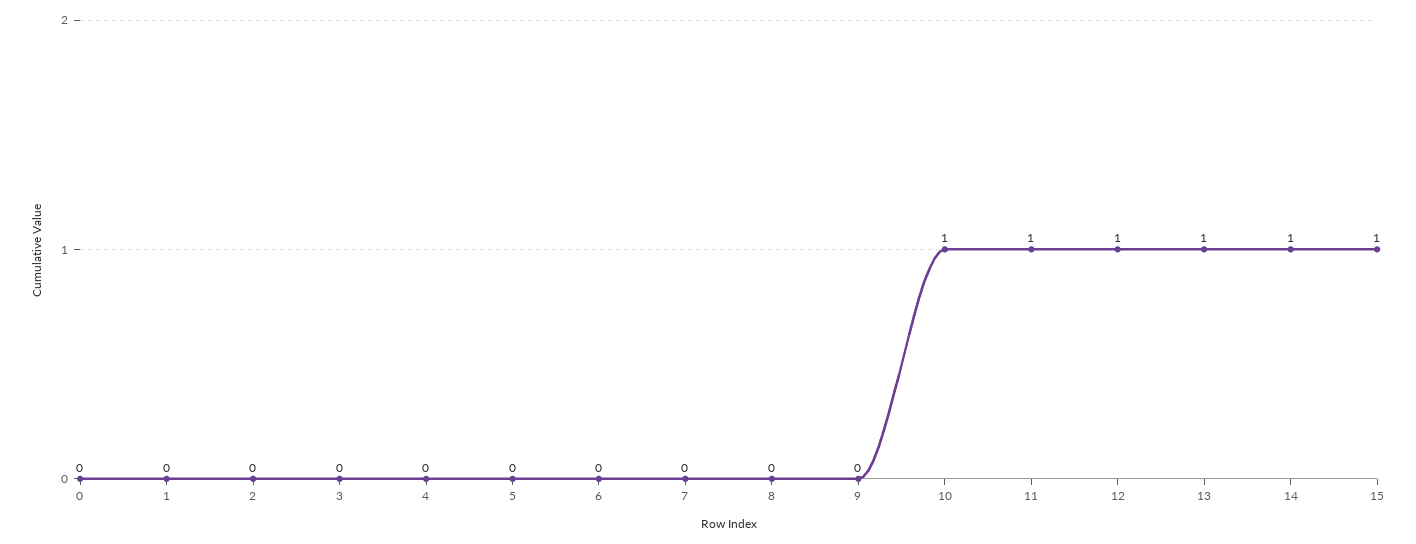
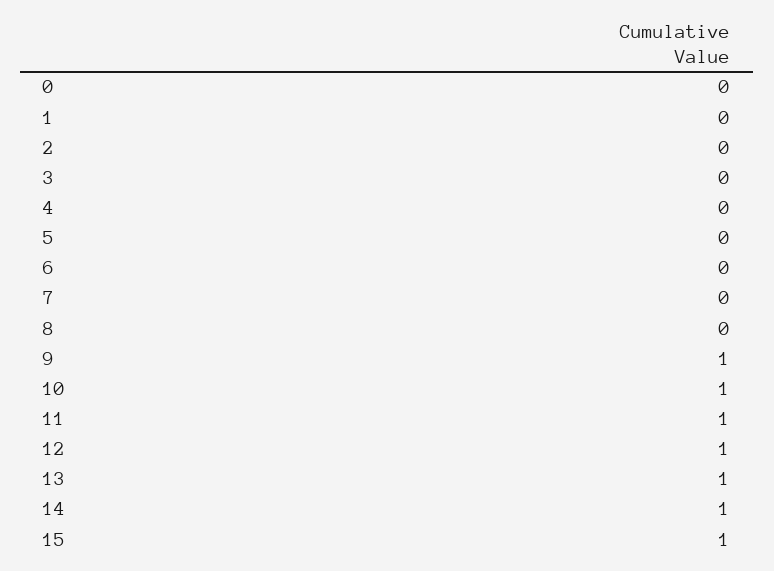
9: 0 -> 1

